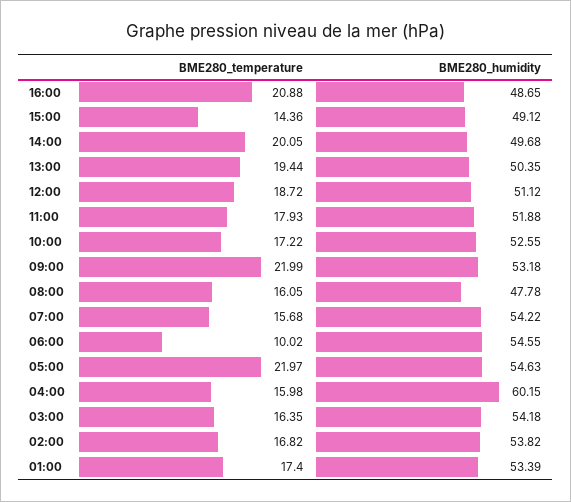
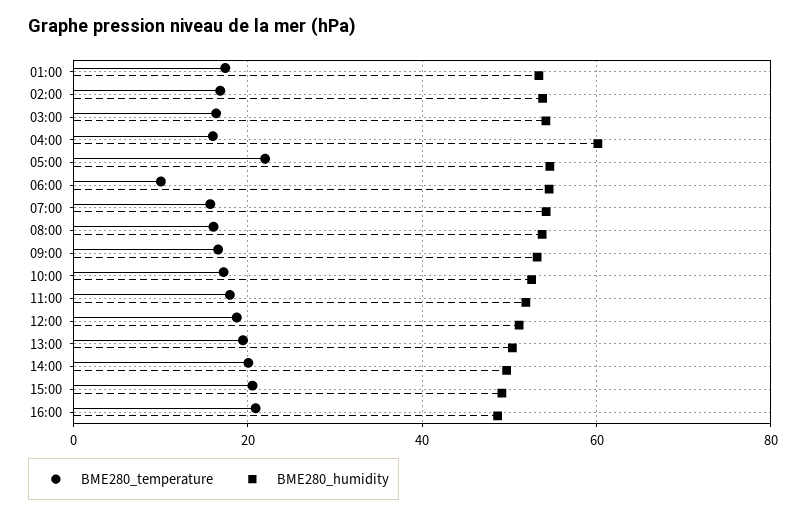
BME280_temperature, 15:00: 14.36 -> 20
BME280_temperature, 09:00: 21.99 -> 16
BME280_humidity, 08:00: 47.78 -> 54

